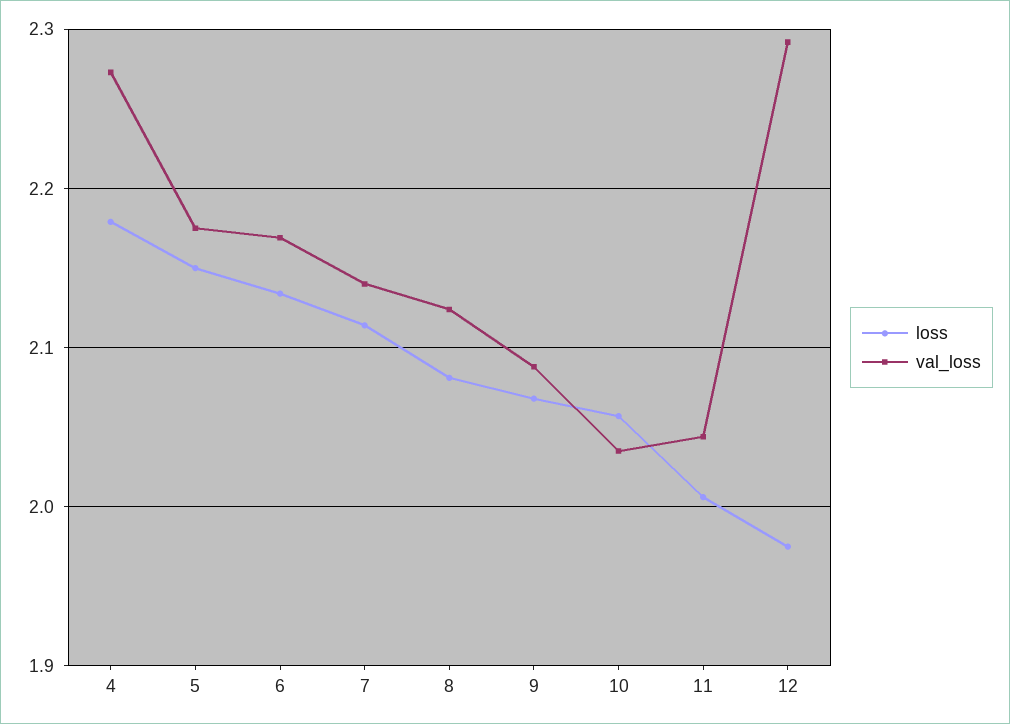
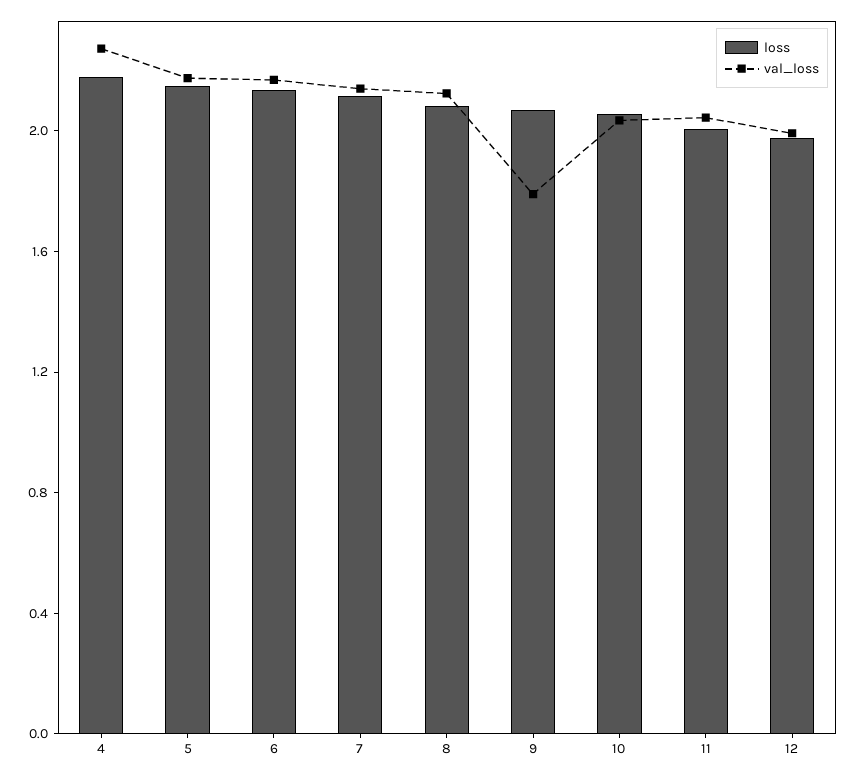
val_loss, 9: 2.09 -> 1.8
val_loss, 12: 2.29 -> 2

